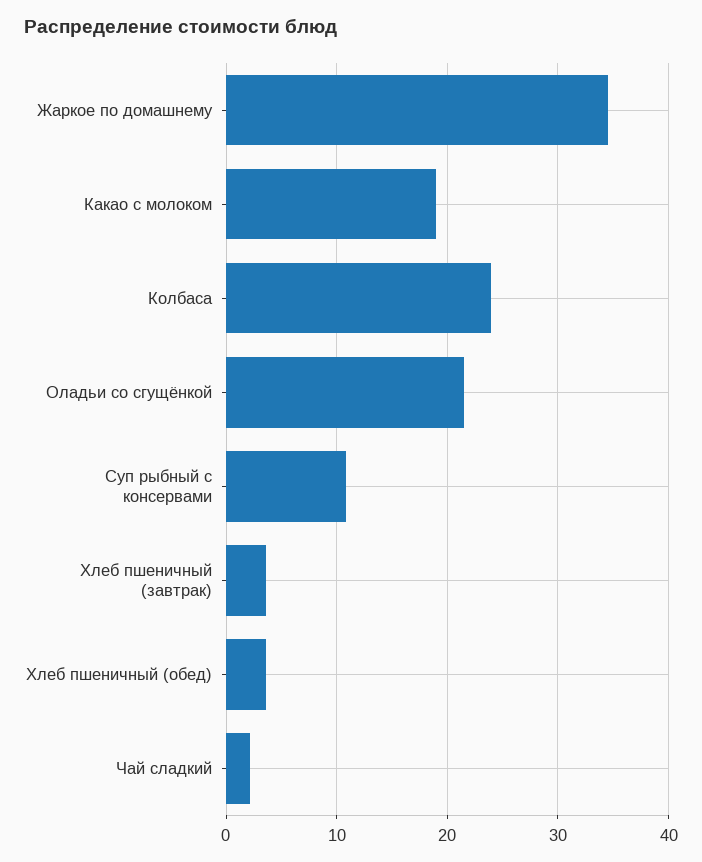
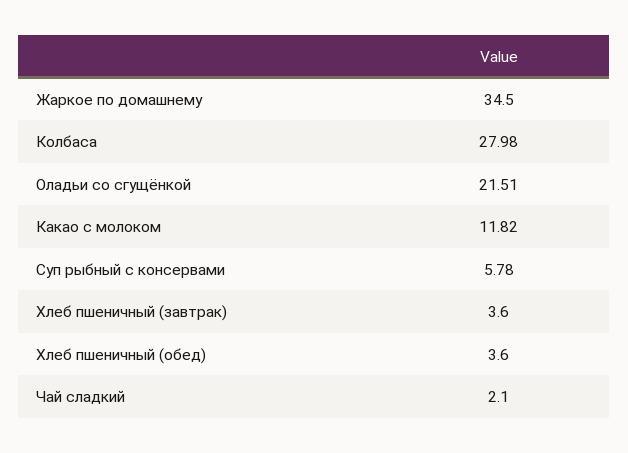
Какао с молоком: 19 -> 11.82
Колбаса: 24 -> 27.98
Суп рыбный с консервами: 11 -> 5.78

